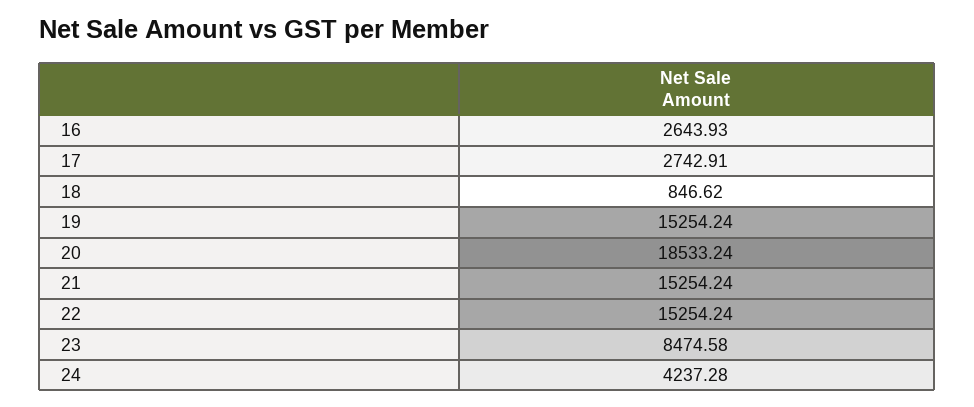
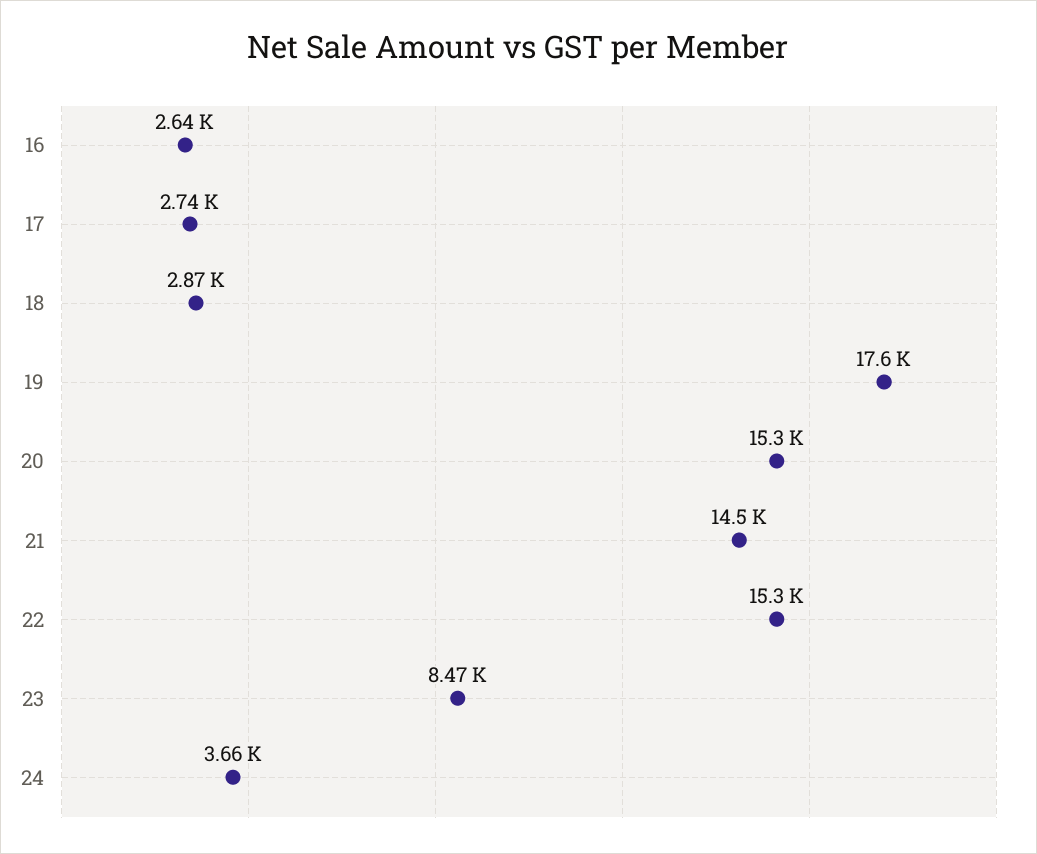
18: 846.62 -> 2870
19: 15254.24 -> 17600
20: 18533.24 -> 15300
21: 15254.24 -> 14500
24: 4237.28 -> 3660

